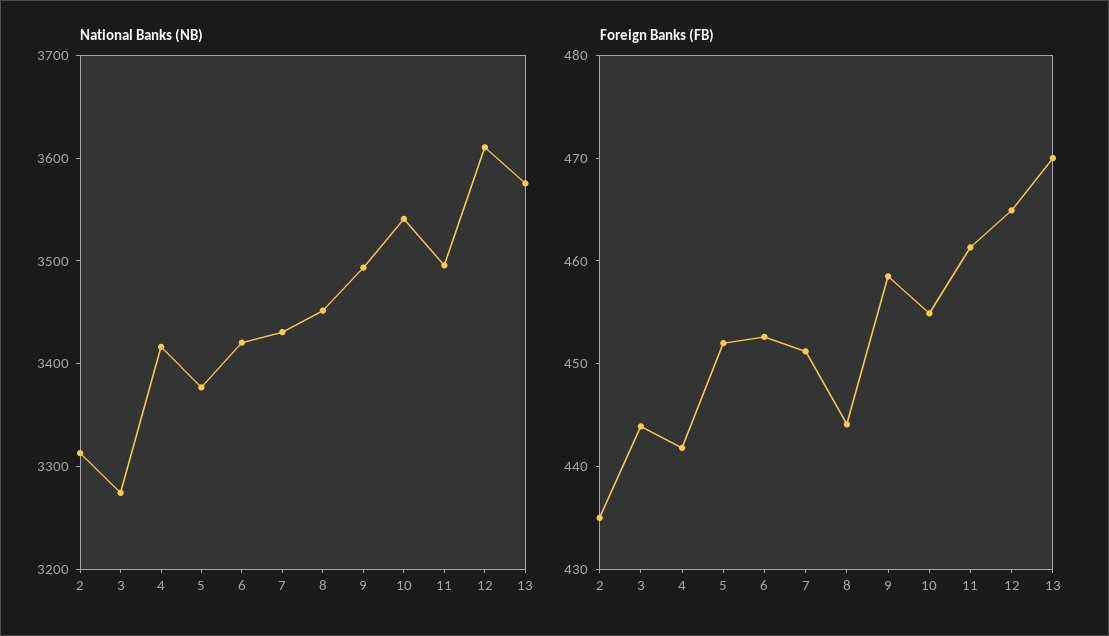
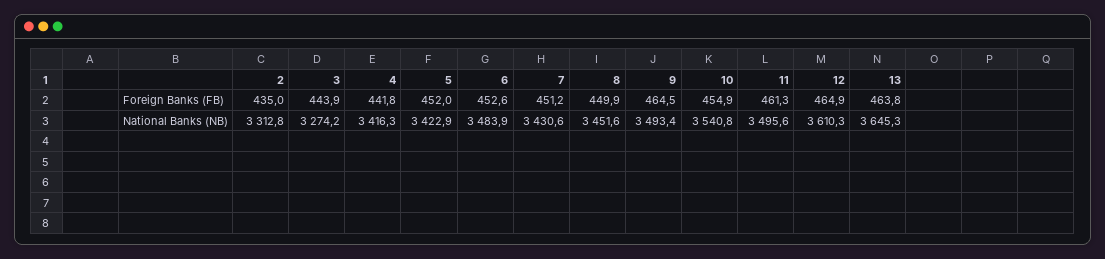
National Banks (NB), 5: 3380 -> 3422.9
National Banks (NB), 6: 3420 -> 3483.9
National Banks (NB), 13: 3580 -> 3645.3
Foreign Banks (FB), 8: 444 -> 449.9
Foreign Banks (FB), 9: 458 -> 464.5
Foreign Banks (FB), 13: 470 -> 463.8

